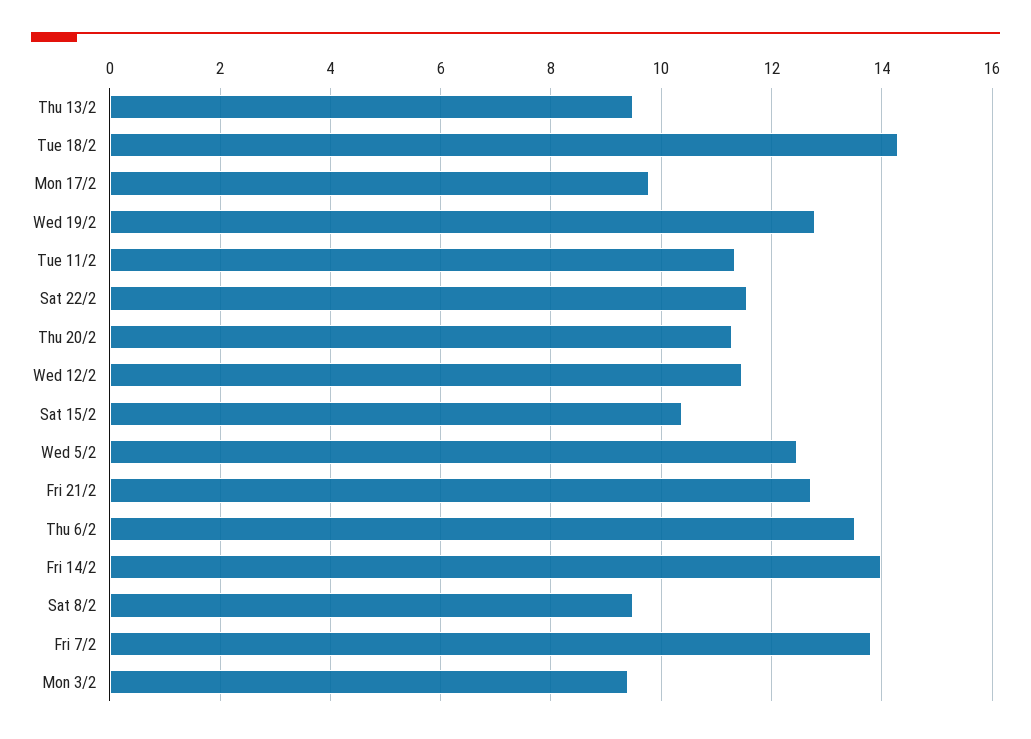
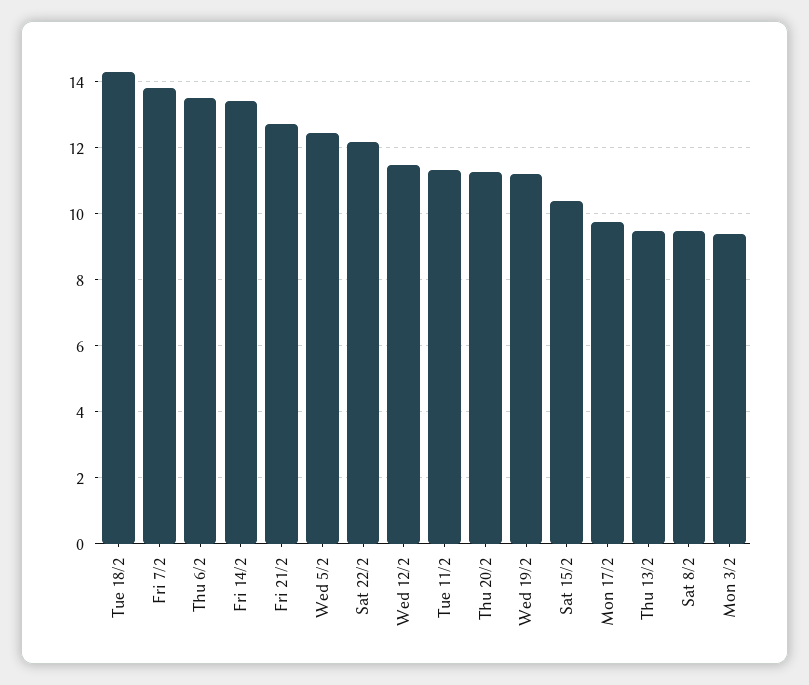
Wed 19/2: 12.8 -> 11.2
Sat 22/2: 11.6 -> 12.2
Fri 14/2: 14 -> 13.4

